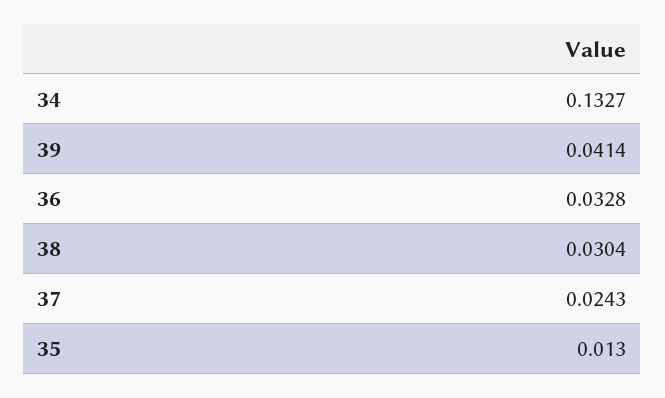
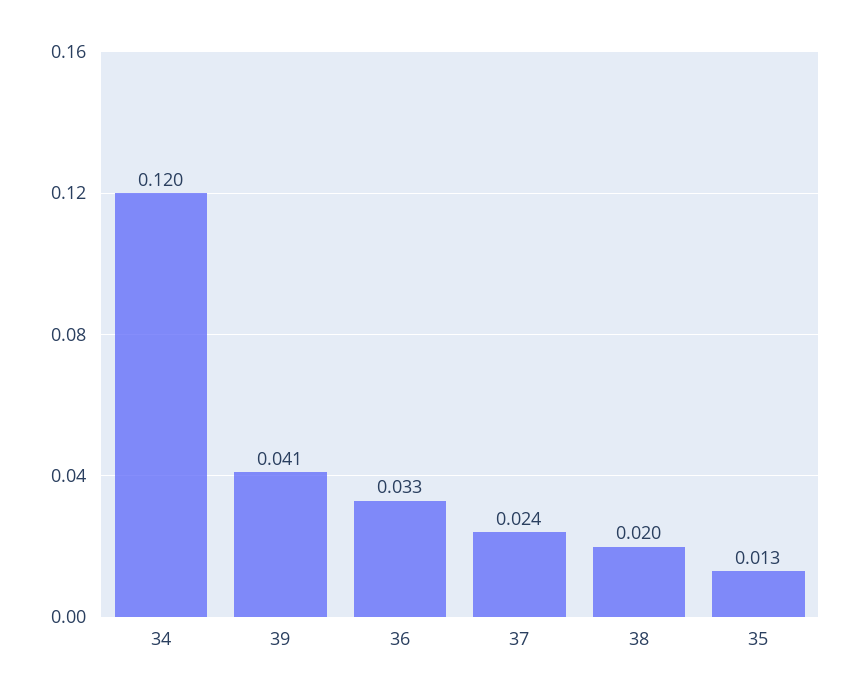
34: 0.1327 -> 0.12
38: 0.0304 -> 0.02

